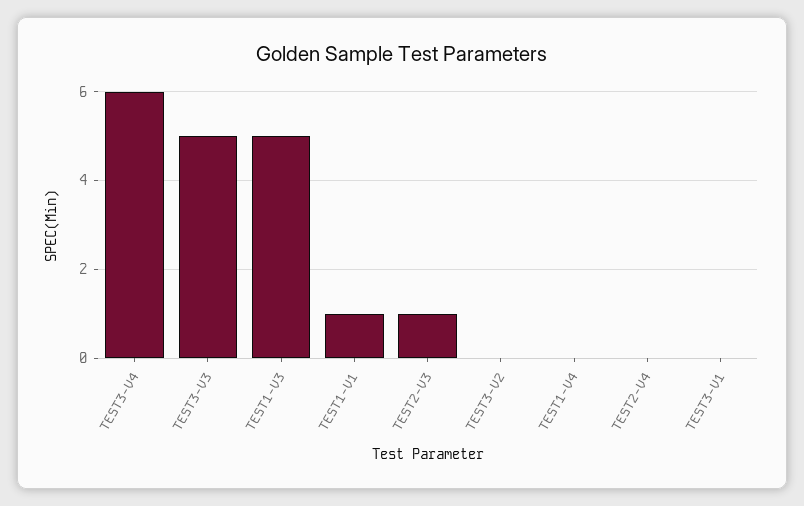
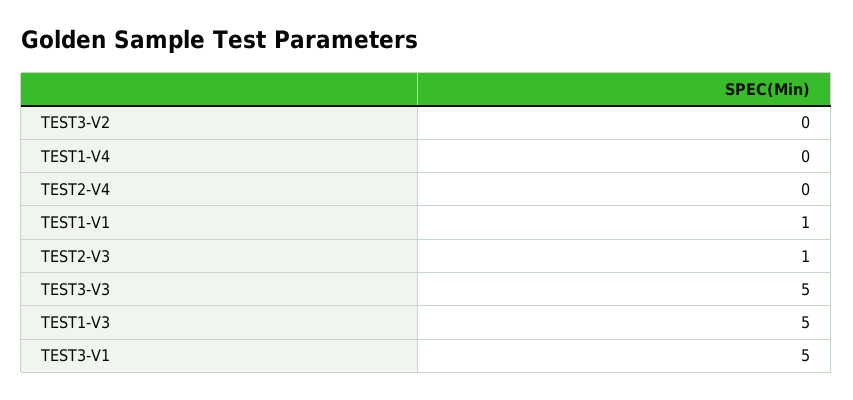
TEST3-V4: 6 -> none
TEST3-V1: 0 -> 5

